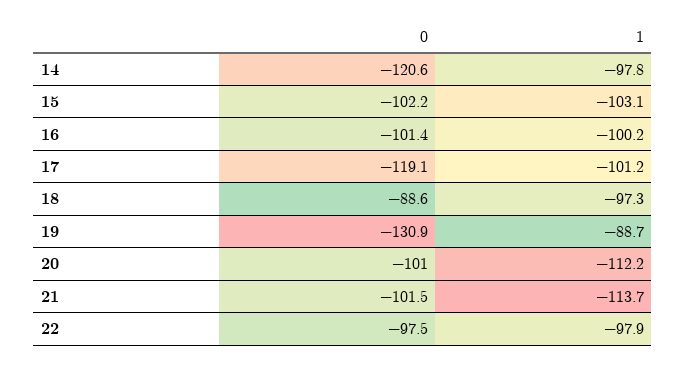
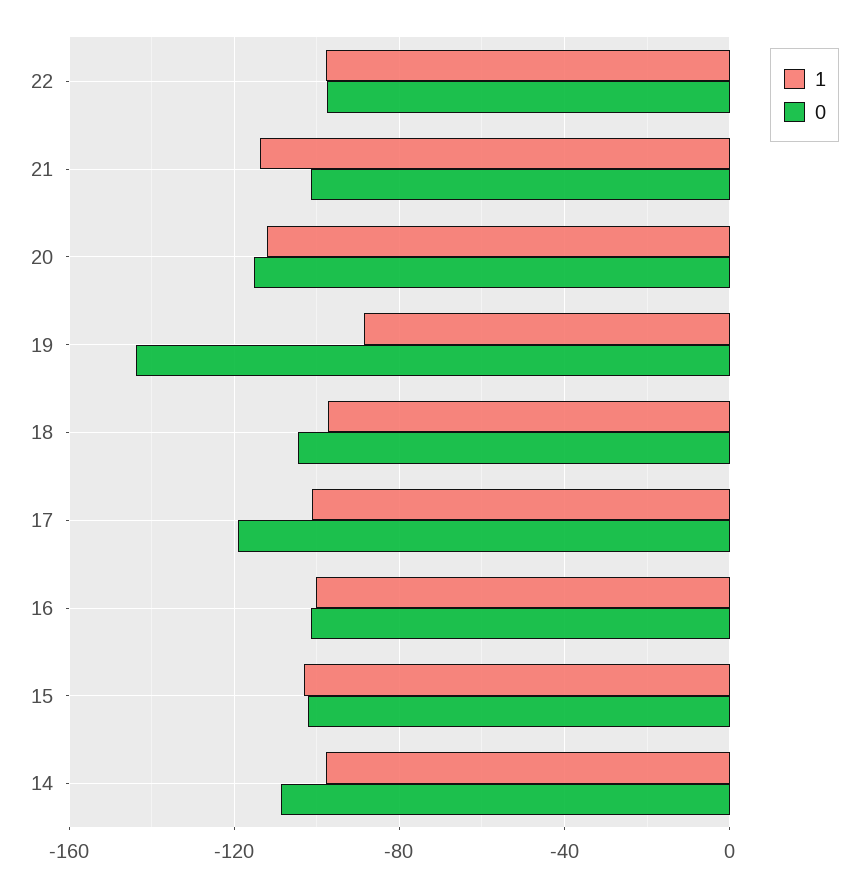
0, 14: -120.6 -> -110
0, 18: -88.6 -> -105
0, 19: -130.9 -> -145
0, 20: -101 -> -115

